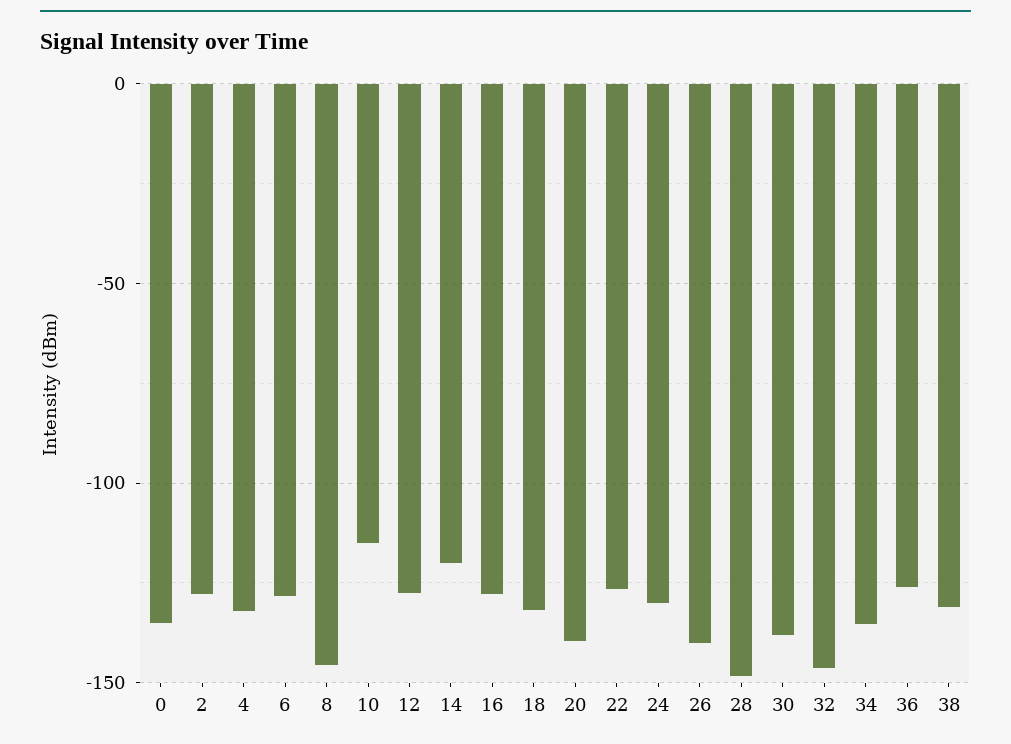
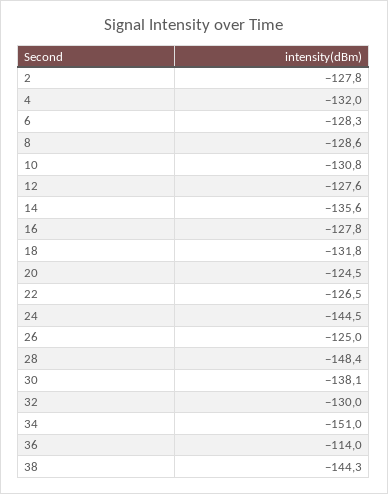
0: -135 -> none
8: -145 -> -128.6
10: -115 -> -130.8
14: -120 -> -135.6
20: -140 -> -124.5
24: -130 -> -144.5
26: -140 -> -125
32: -145 -> -130
34: -135 -> -151
36: -125 -> -114
38: -130 -> -144.3

